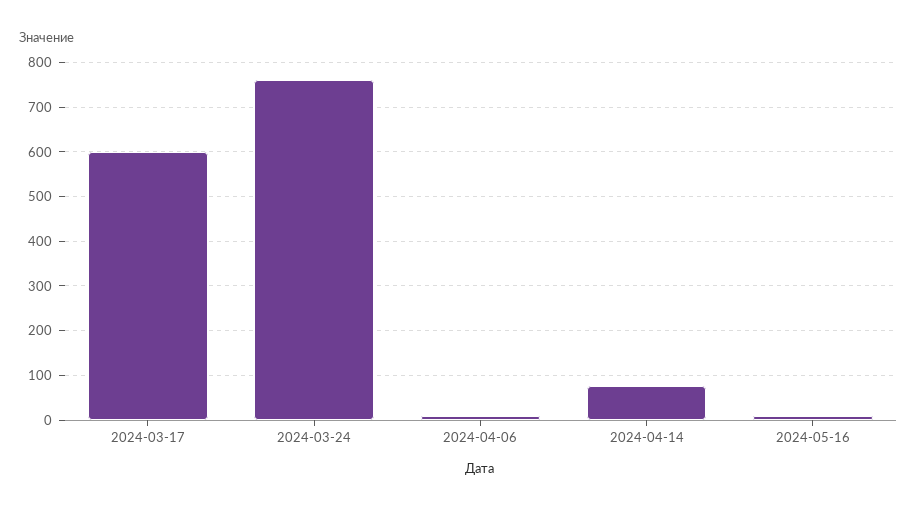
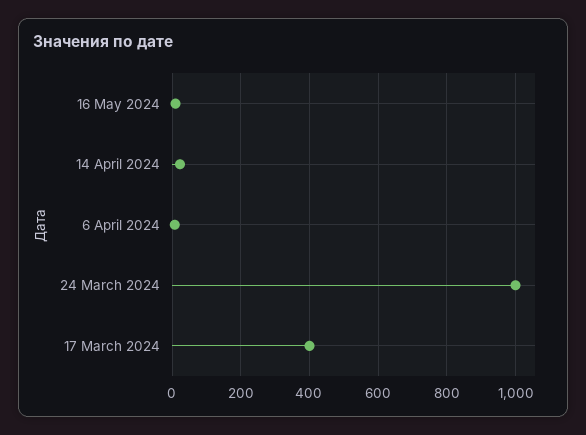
2024-03-17: 600 -> 400
2024-03-24: 760 -> 1000
2024-04-14: 80 -> 20

